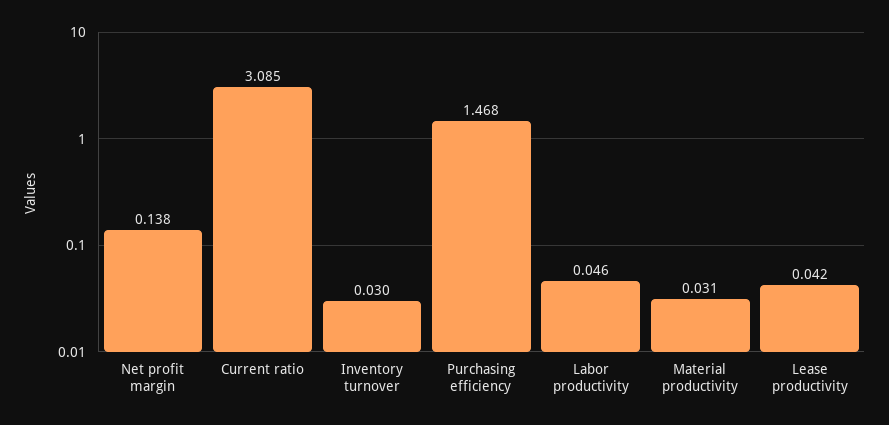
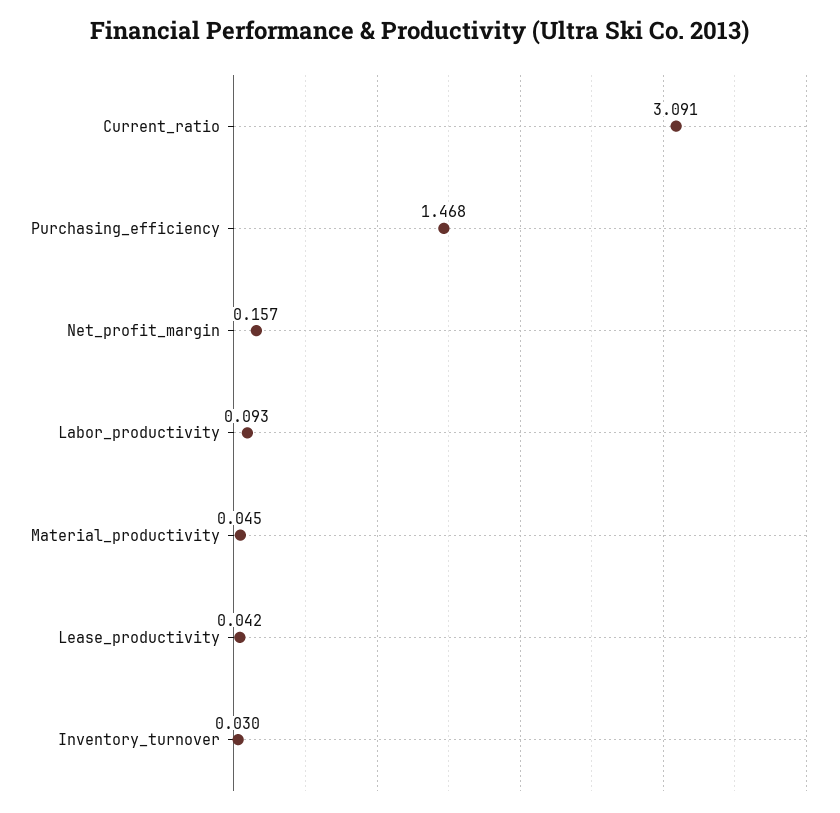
Net profit margin: 0.138 -> 0.157
Current ratio: 3.085 -> 3.091
Labor productivity: 0.046 -> 0.093
Material productivity: 0.031 -> 0.045

